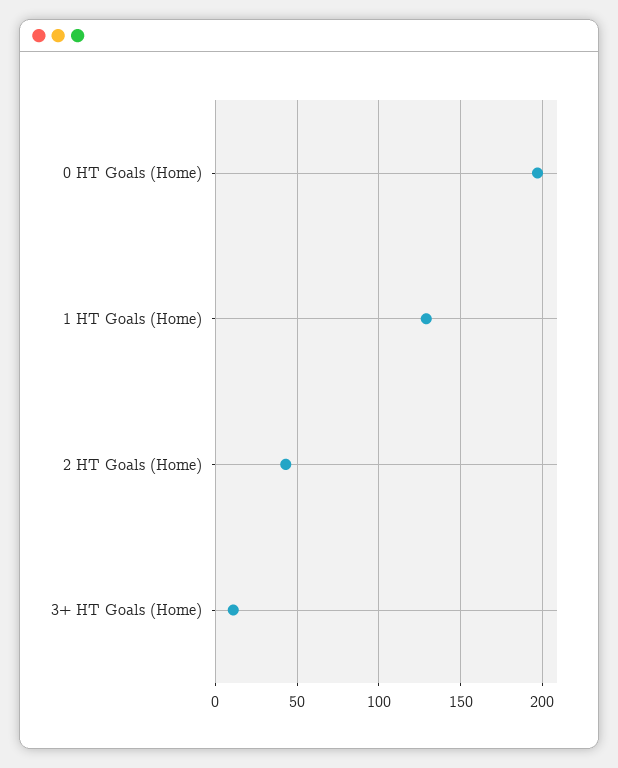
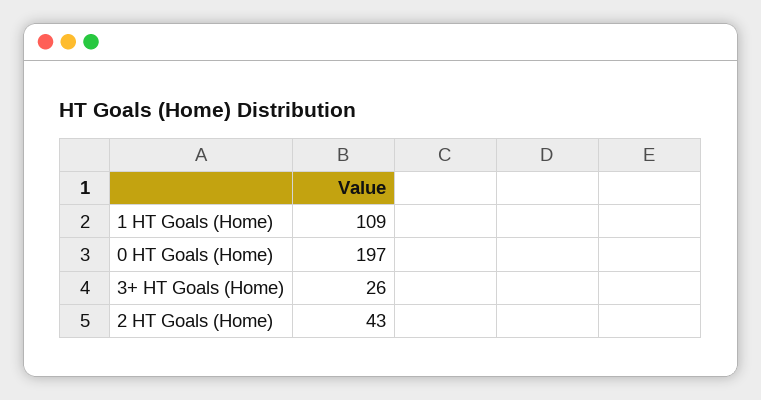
1 HT Goals (Home): 130 -> 109
3+ HT Goals (Home): 10 -> 26

